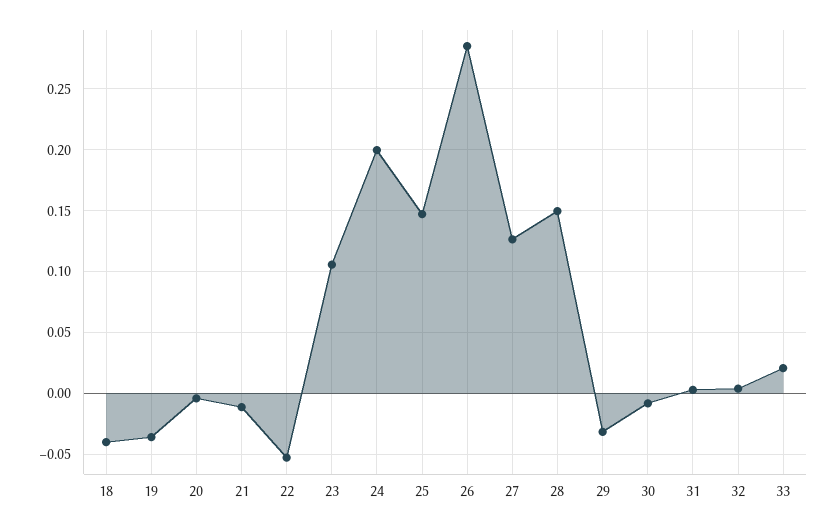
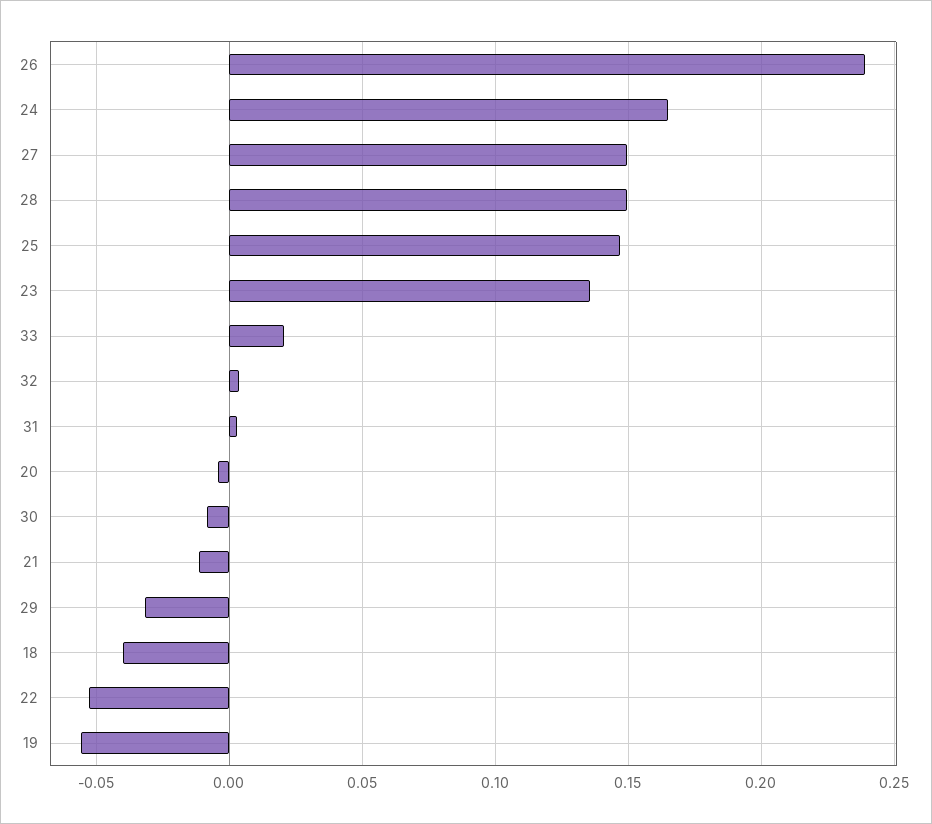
19: -0.035 -> -0.055
23: 0.105 -> 0.135
24: 0.2 -> 0.165
26: 0.285 -> 0.24
27: 0.125 -> 0.15

